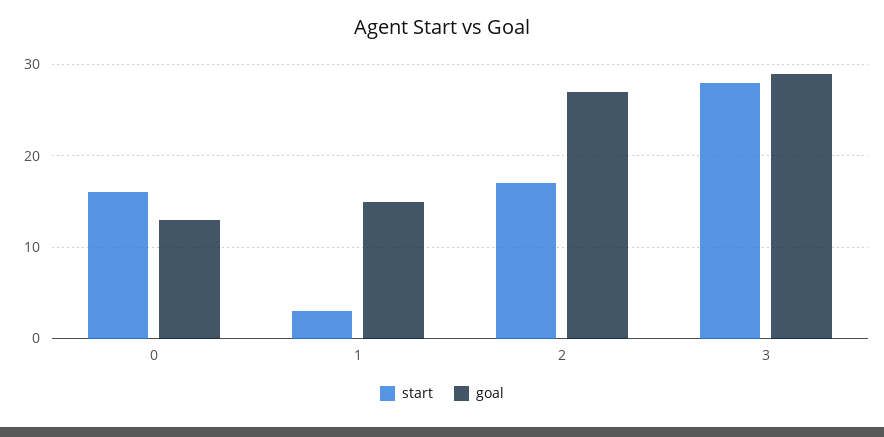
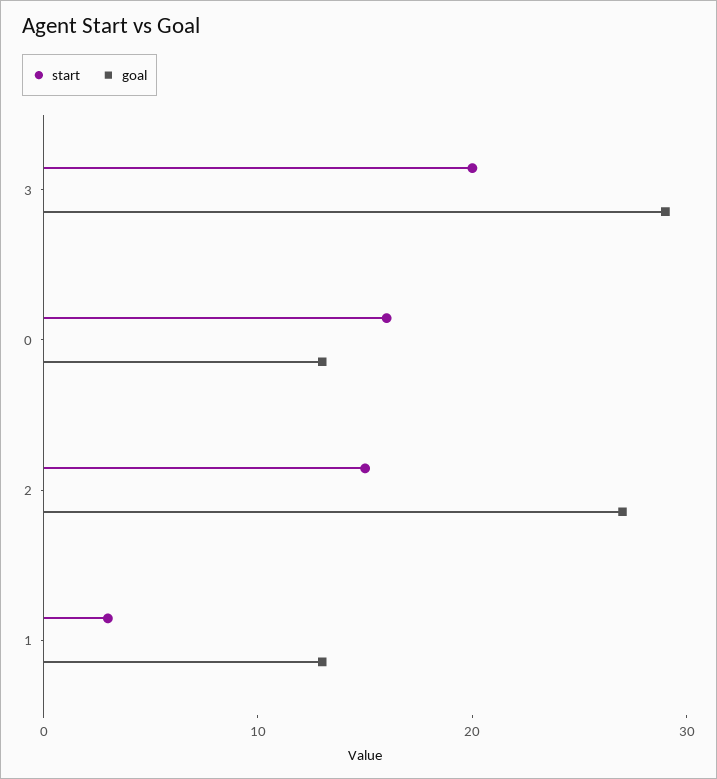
goal, 1: 15 -> 13
start, 2: 17 -> 15
start, 3: 28 -> 20

